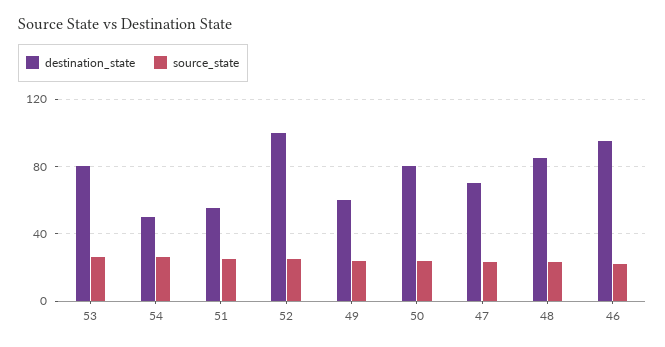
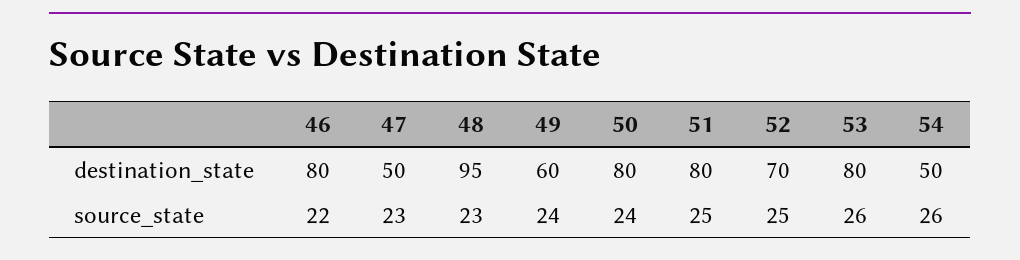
destination_state, 51: 55 -> 80
destination_state, 52: 100 -> 70
destination_state, 47: 70 -> 50
destination_state, 48: 85 -> 95
destination_state, 46: 95 -> 80

